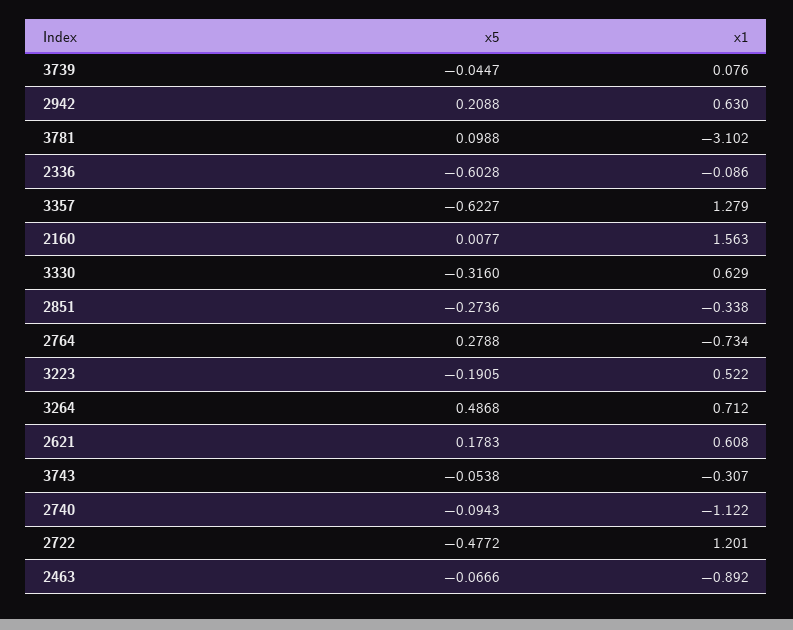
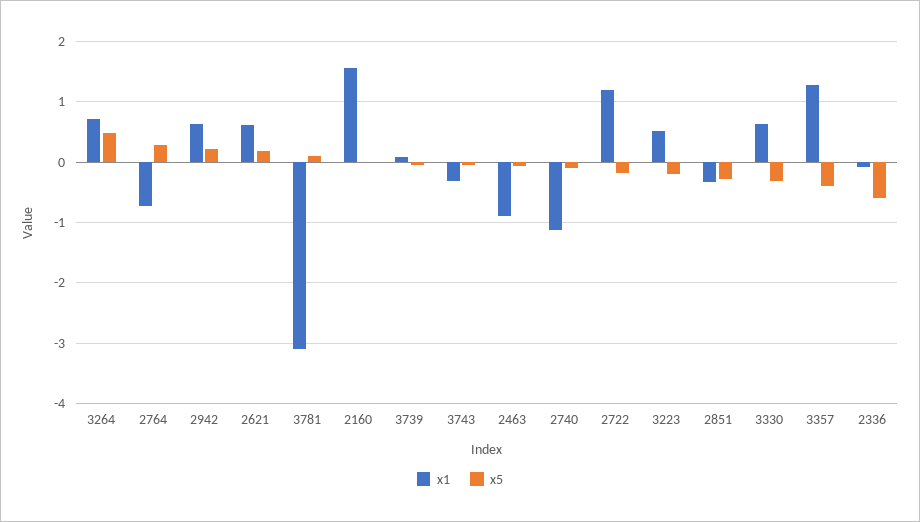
x5, 3357: -0.6227 -> -0.4
x5, 2722: -0.4772 -> -0.2

